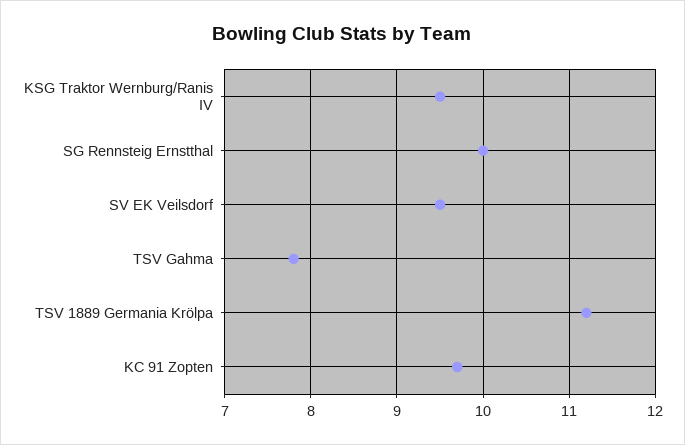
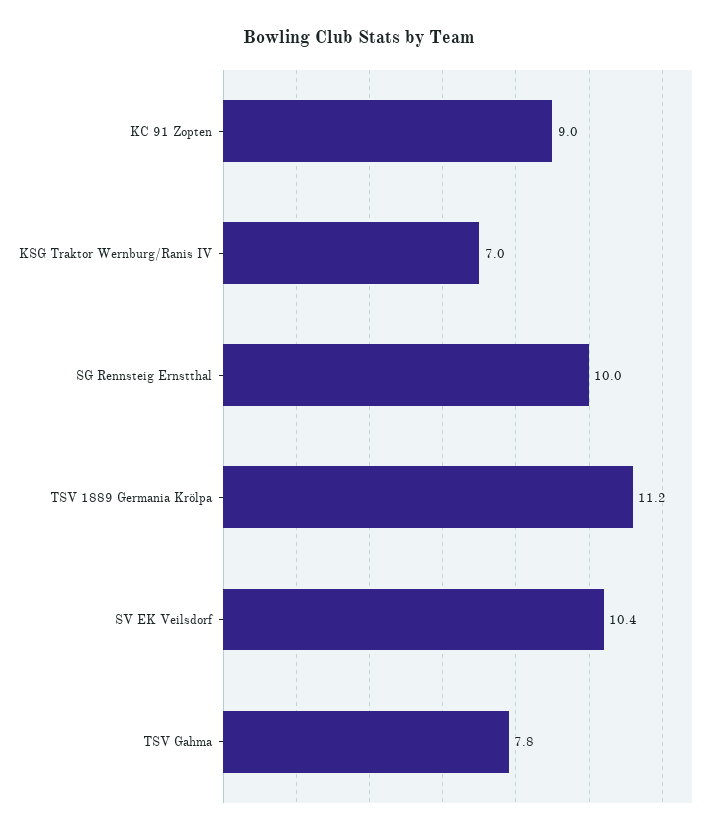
KSG Traktor Wernburg/Ranis IV: 9.5 -> 7
SV EK Veilsdorf: 9.5 -> 10.4
KC 91 Zopten: 9.7 -> 9

